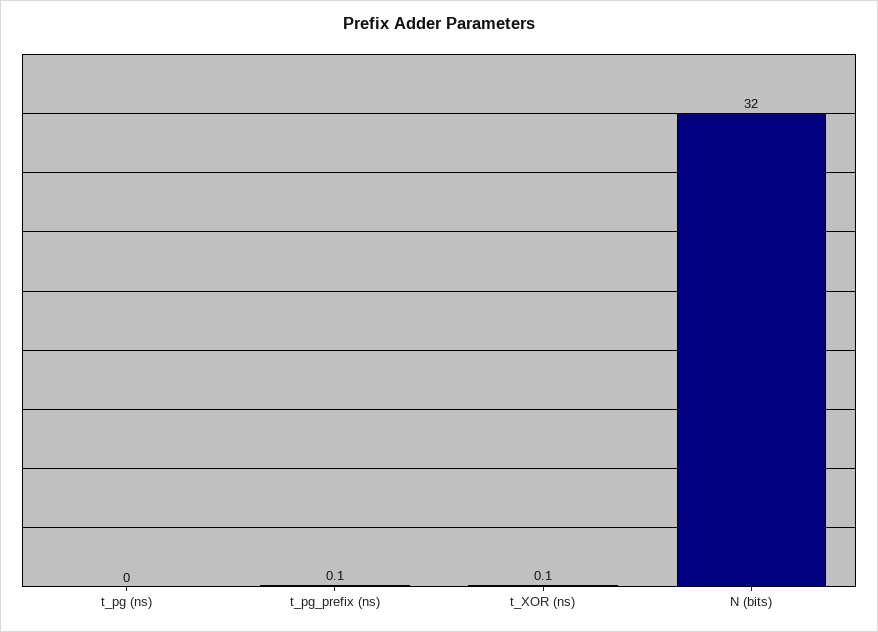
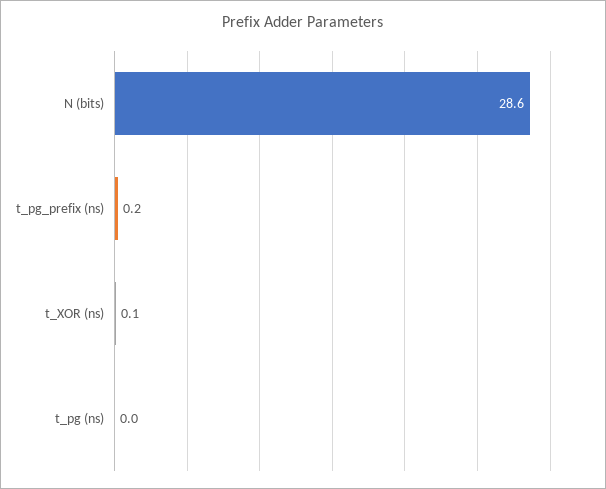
t_pg_prefix (ns): 0.1 -> 0.2
N (bits): 32 -> 28.6

